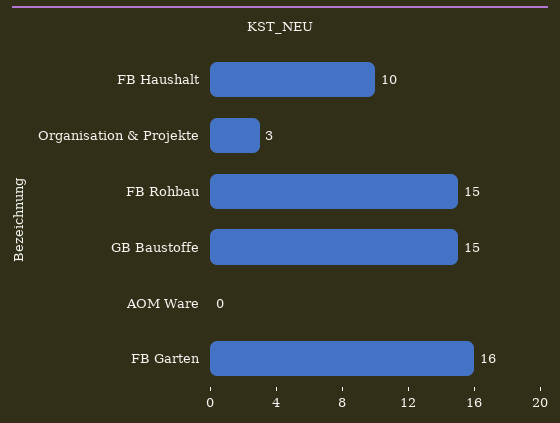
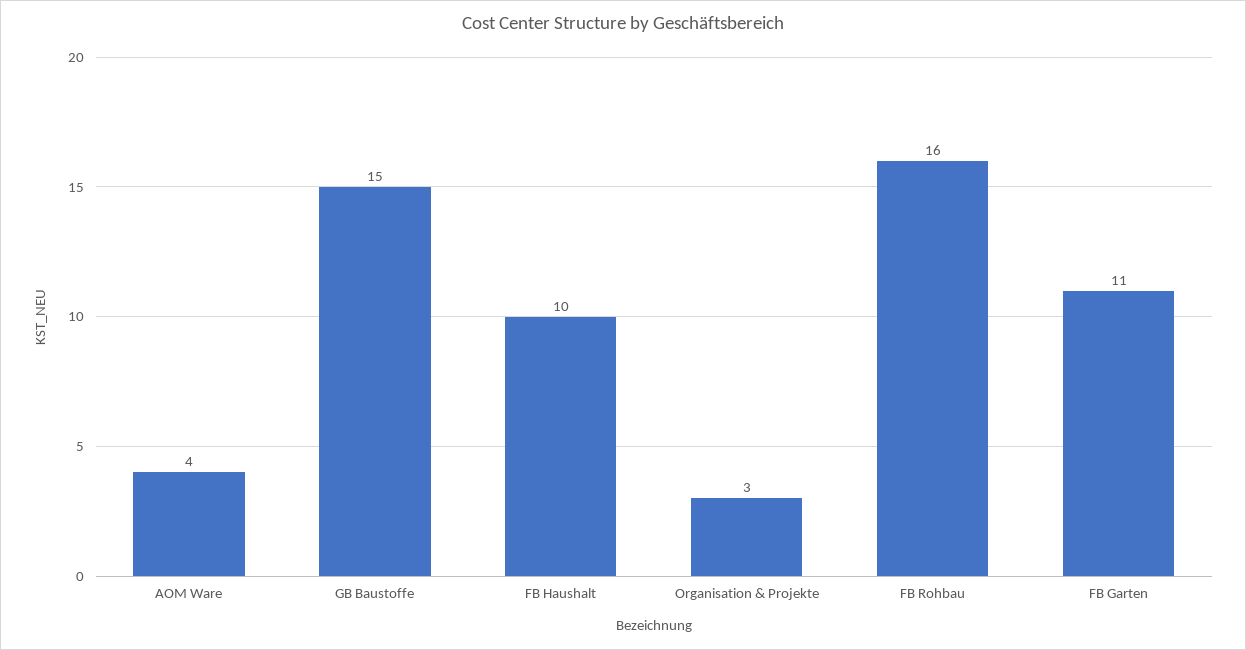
FB Rohbau: 15 -> 16
AOM Ware: 0 -> 4
FB Garten: 16 -> 11

